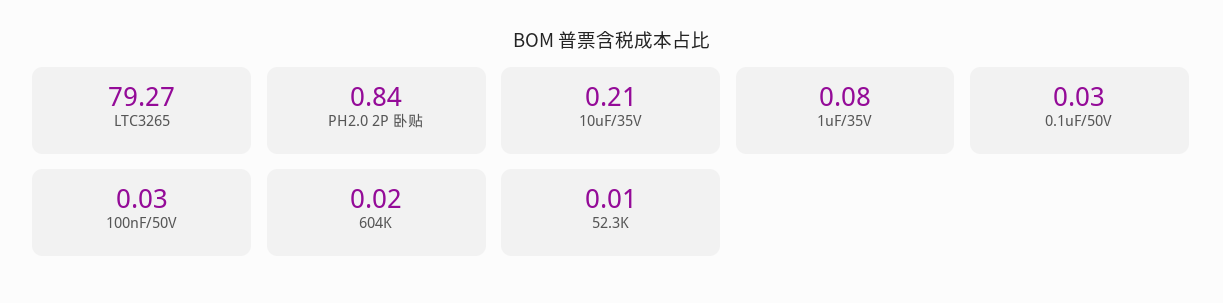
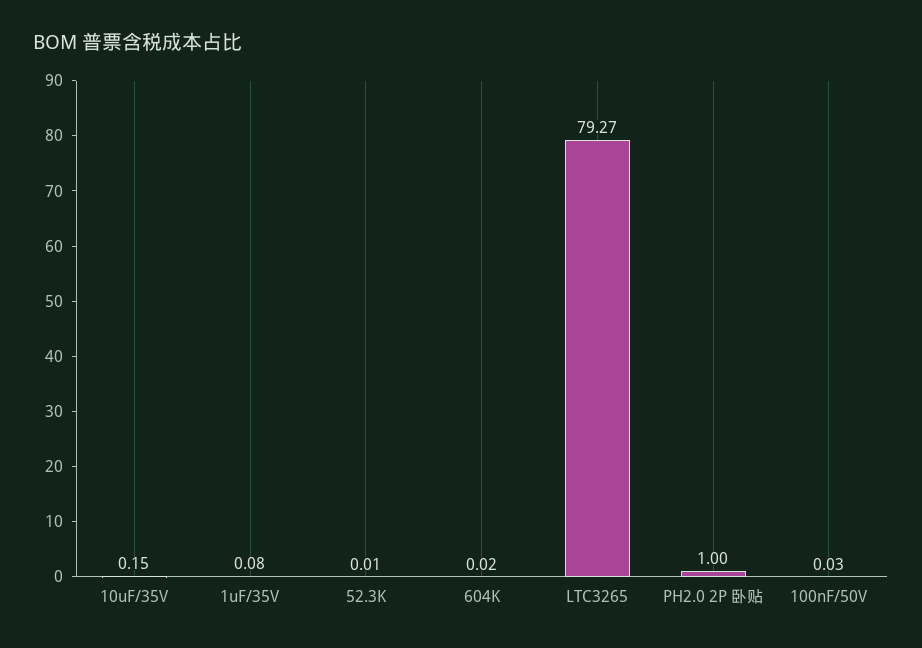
PH2.0 2P 卧贴: 0.84 -> 1
10uF/35V: 0.21 -> 0.15
0.1uF/50V: 0.03 -> none

